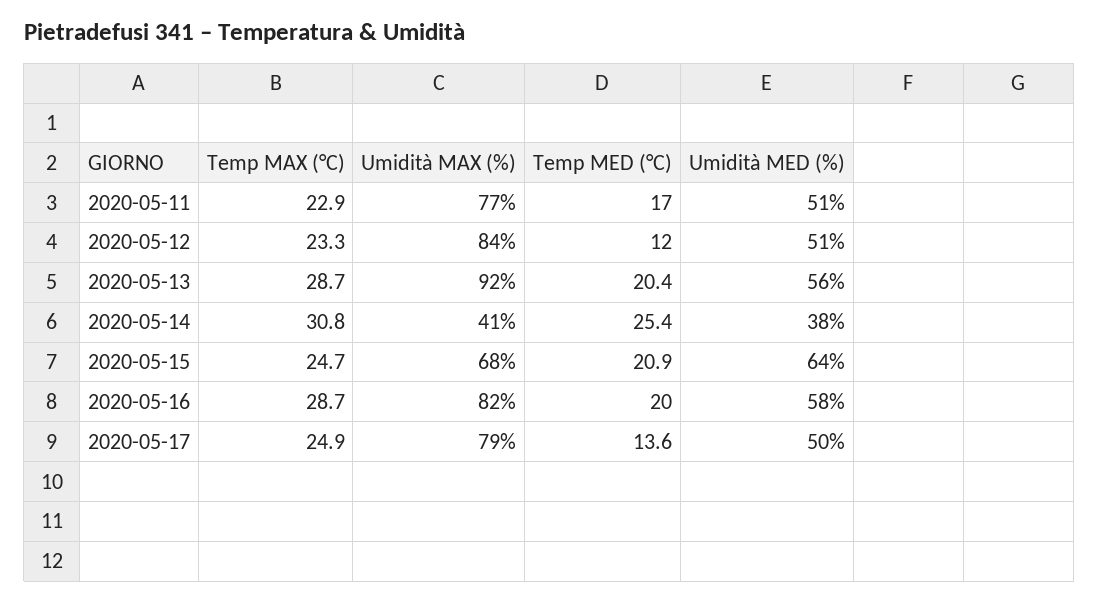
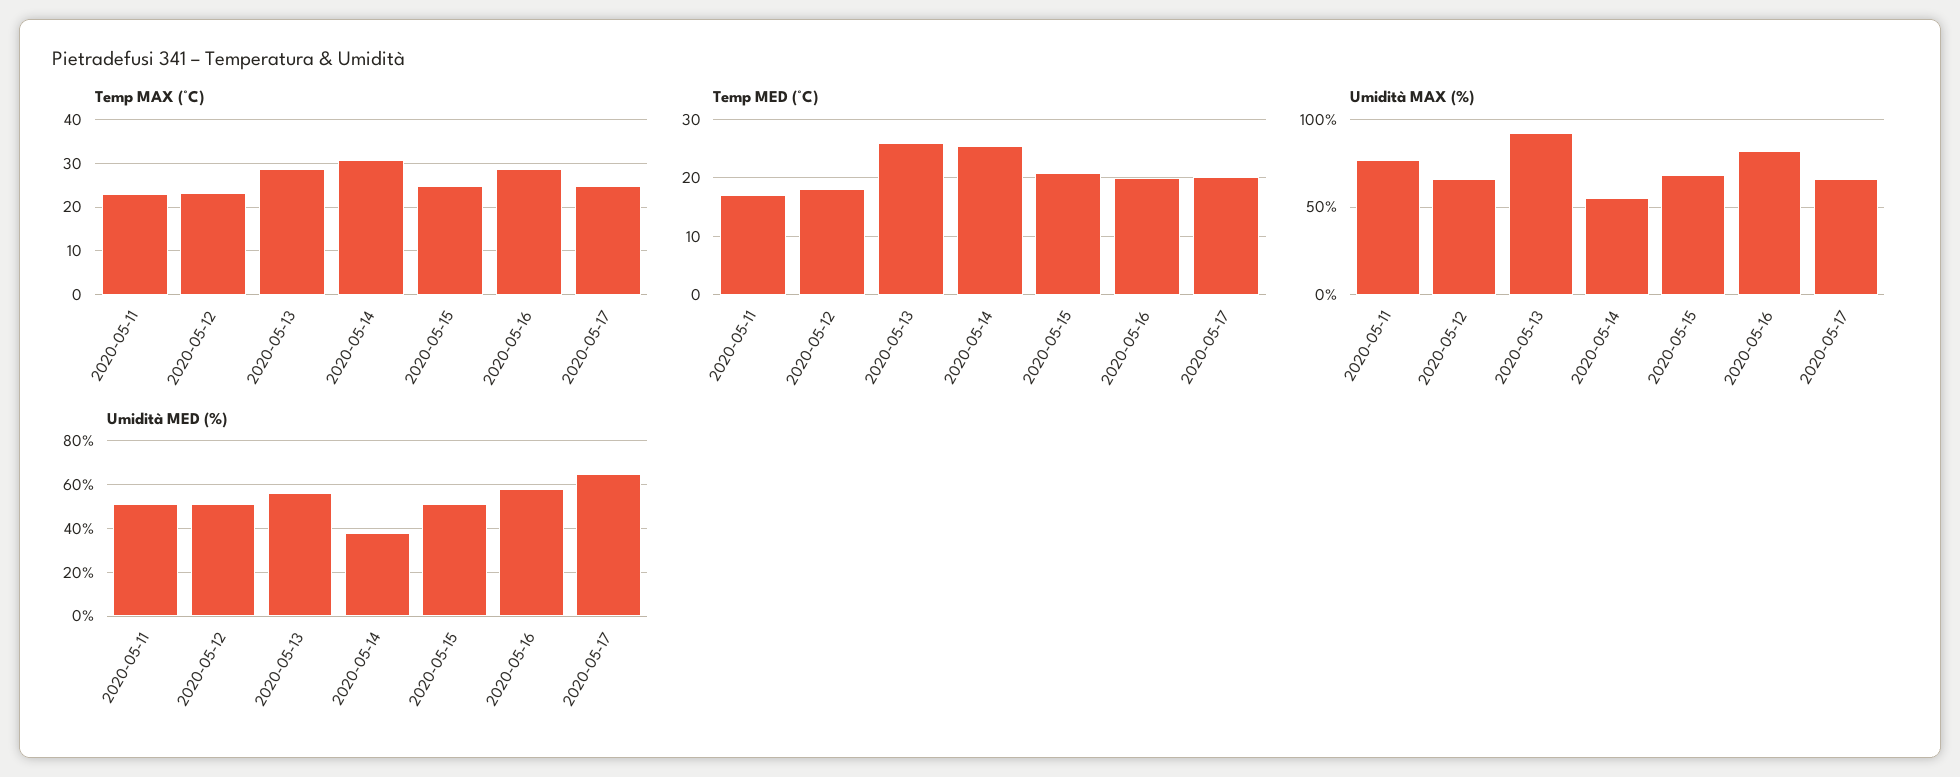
Umidità MAX (%), 2020-05-12: 84 -> 65
Temp MED (°C), 2020-05-12: 12 -> 18
Temp MED (°C), 2020-05-13: 20.4 -> 26
Umidità MAX (%), 2020-05-14: 41 -> 55
Umidità MED (%), 2020-05-15: 64 -> 50
Umidità MAX (%), 2020-05-17: 79 -> 65
Temp MED (°C), 2020-05-17: 13.6 -> 20
Umidità MED (%), 2020-05-17: 50 -> 65

